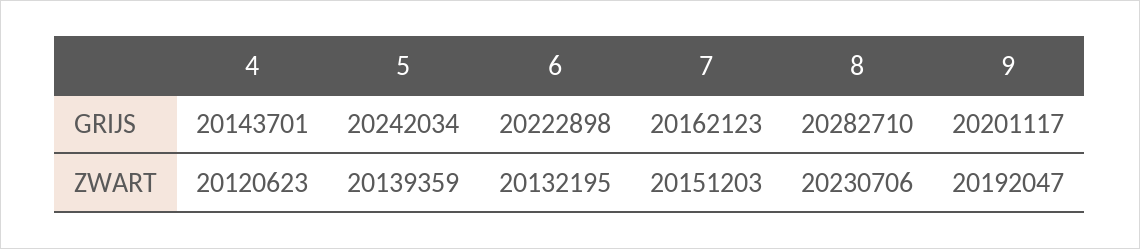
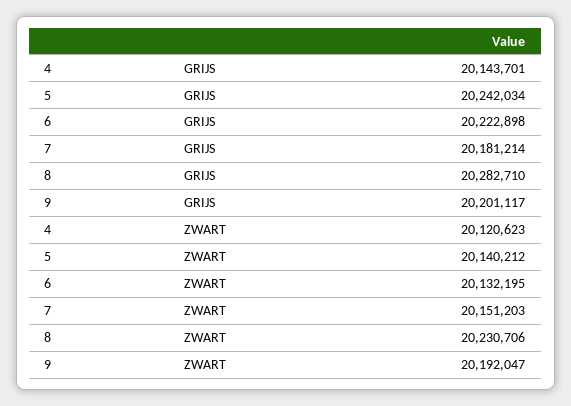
7, GRIJS: 20162123 -> 20181214
5, ZWART: 20139359 -> 20140212

